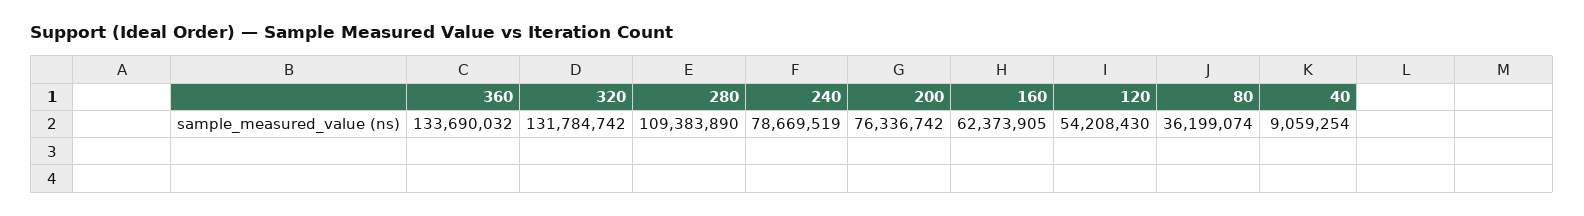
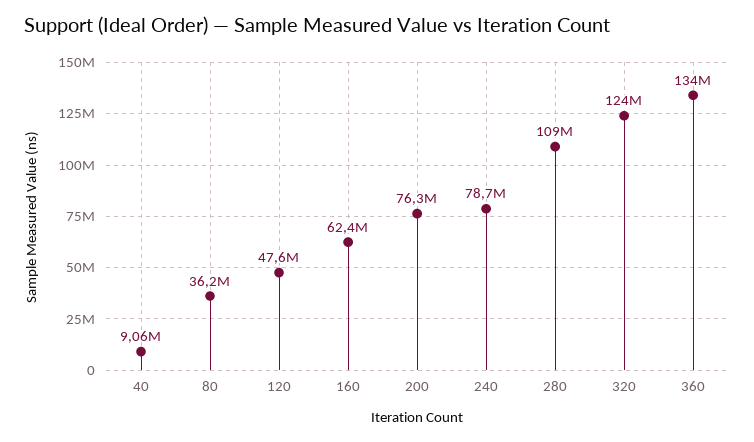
320: 131784742 -> 124000000
120: 54208430 -> 47600000

